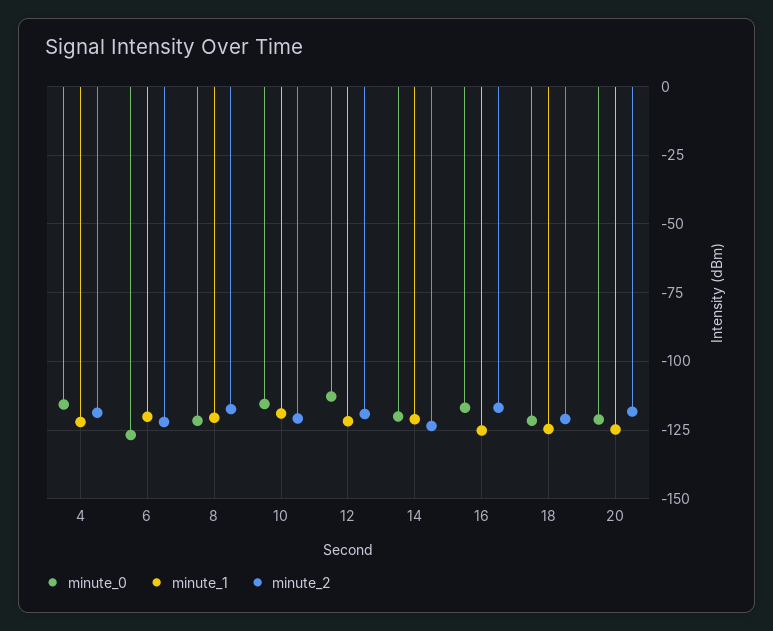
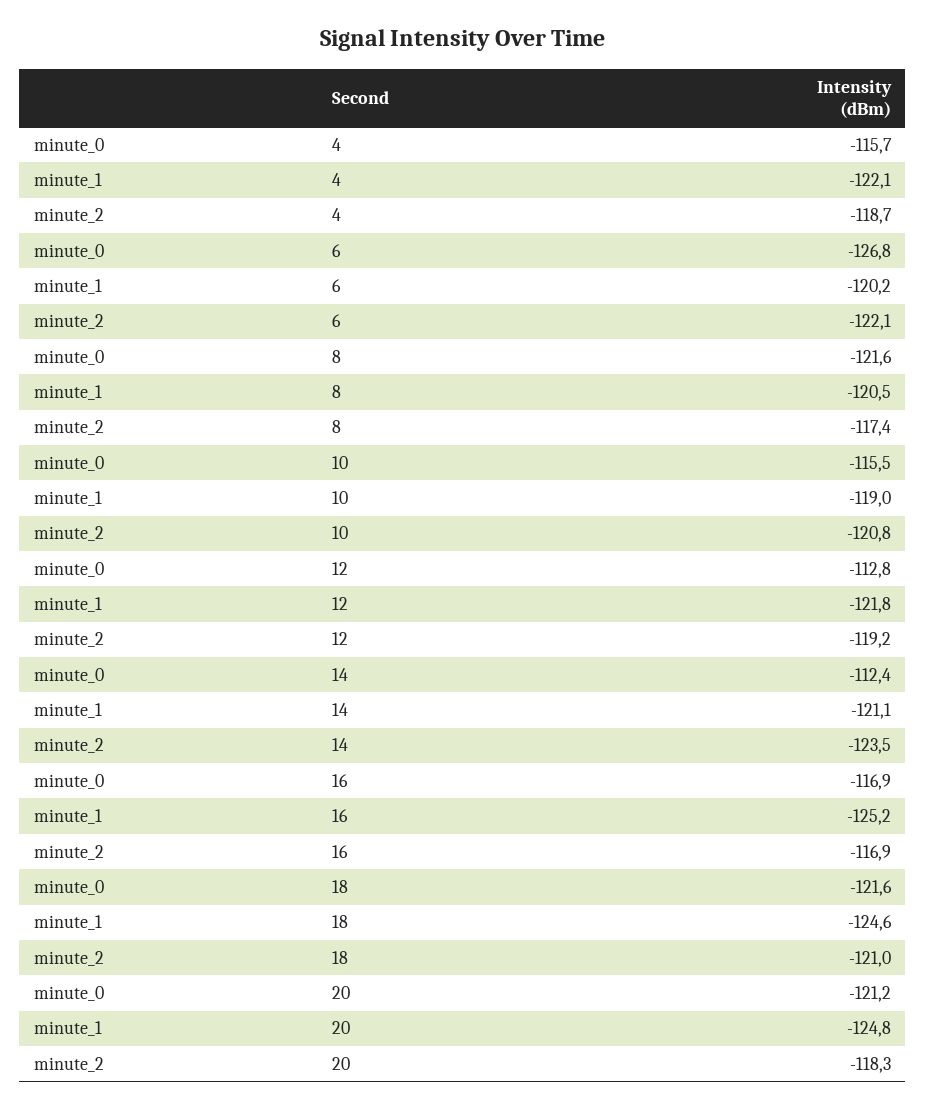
minute_0, 14: -120 -> -112.4

